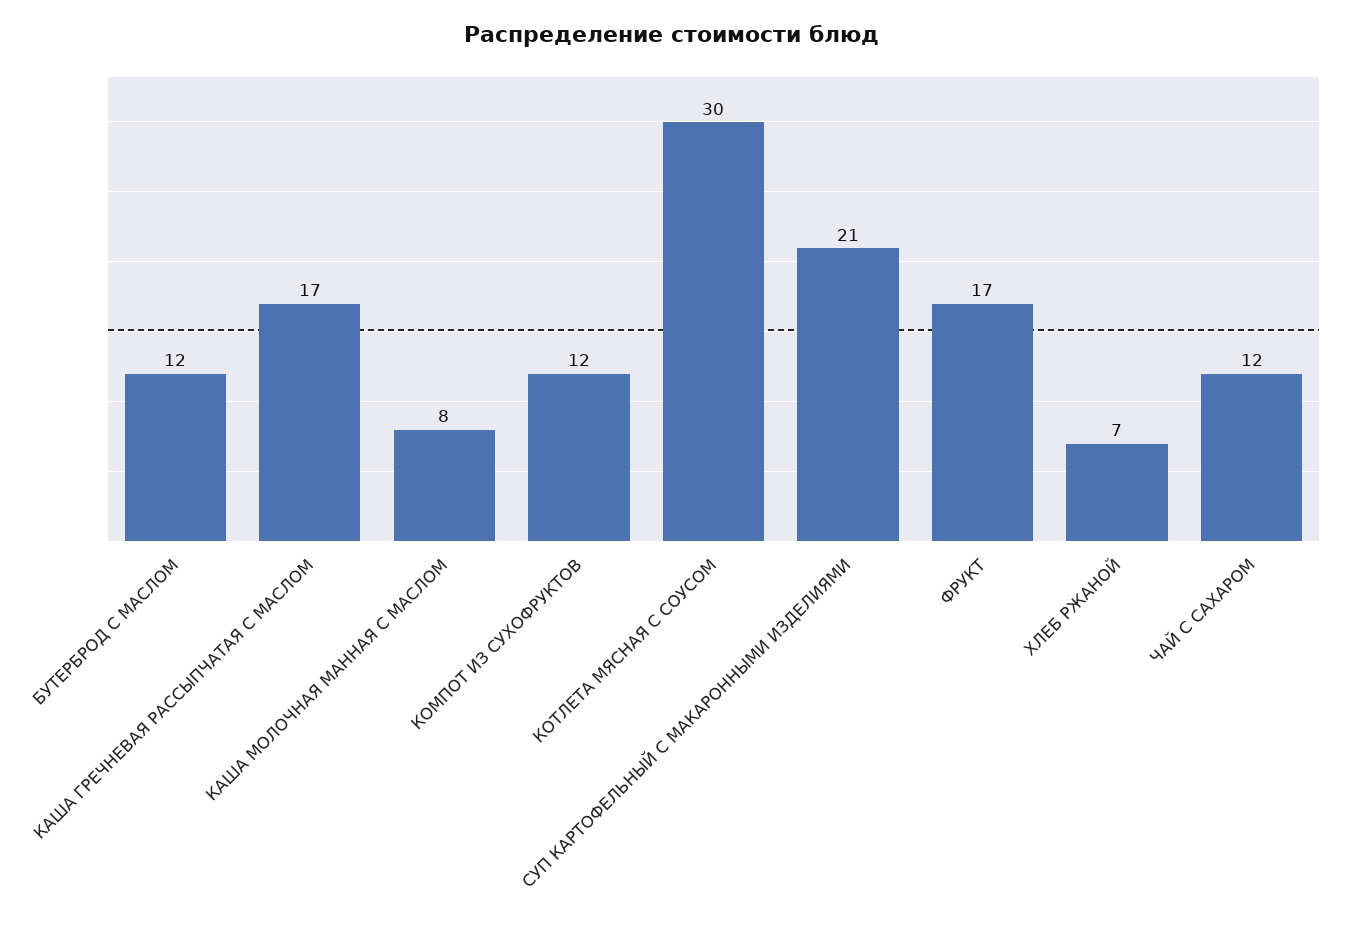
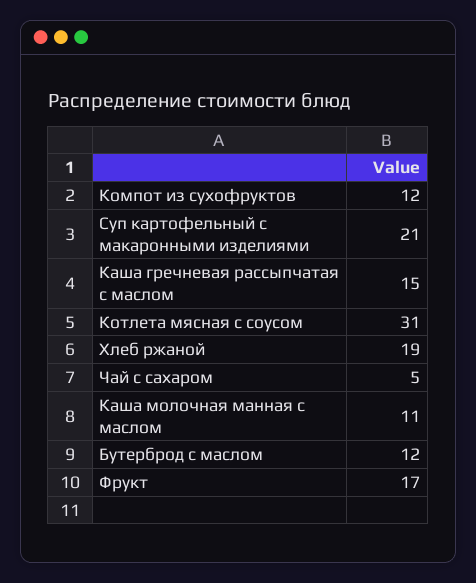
КАША ГРЕЧНЕВАЯ РАССЫПЧАТАЯ С МАСЛОМ: 17 -> 15
КАША МОЛОЧНАЯ МАННАЯ С МАСЛОМ: 8 -> 11
КОТЛЕТА МЯСНАЯ С СОУСОМ: 30 -> 31
ХЛЕБ РЖАНОЙ: 7 -> 19
ЧАЙ С САХАРОМ: 12 -> 5

